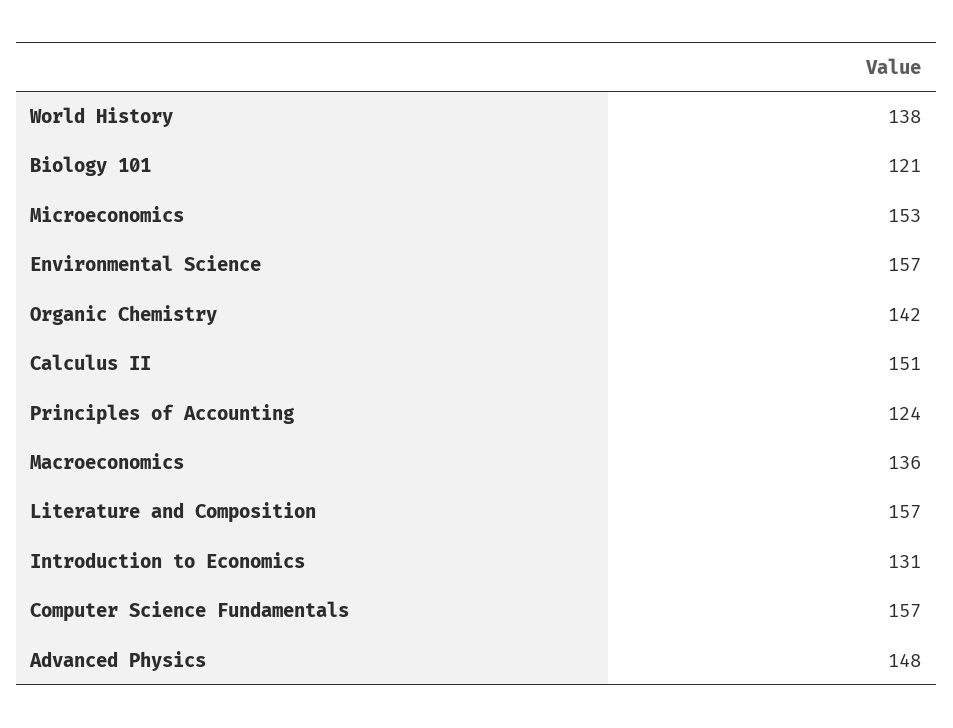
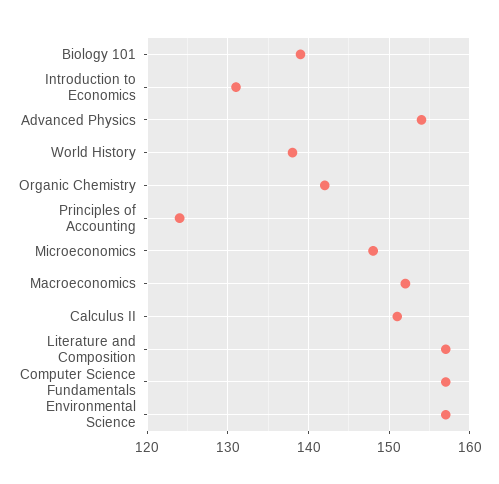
Biology 101: 121 -> 139
Microeconomics: 153 -> 148
Macroeconomics: 136 -> 152
Advanced Physics: 148 -> 154

